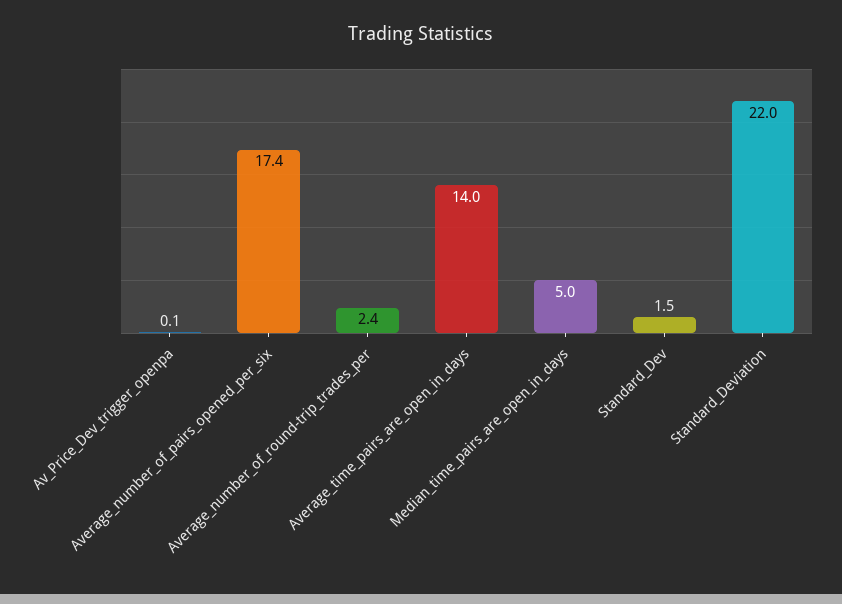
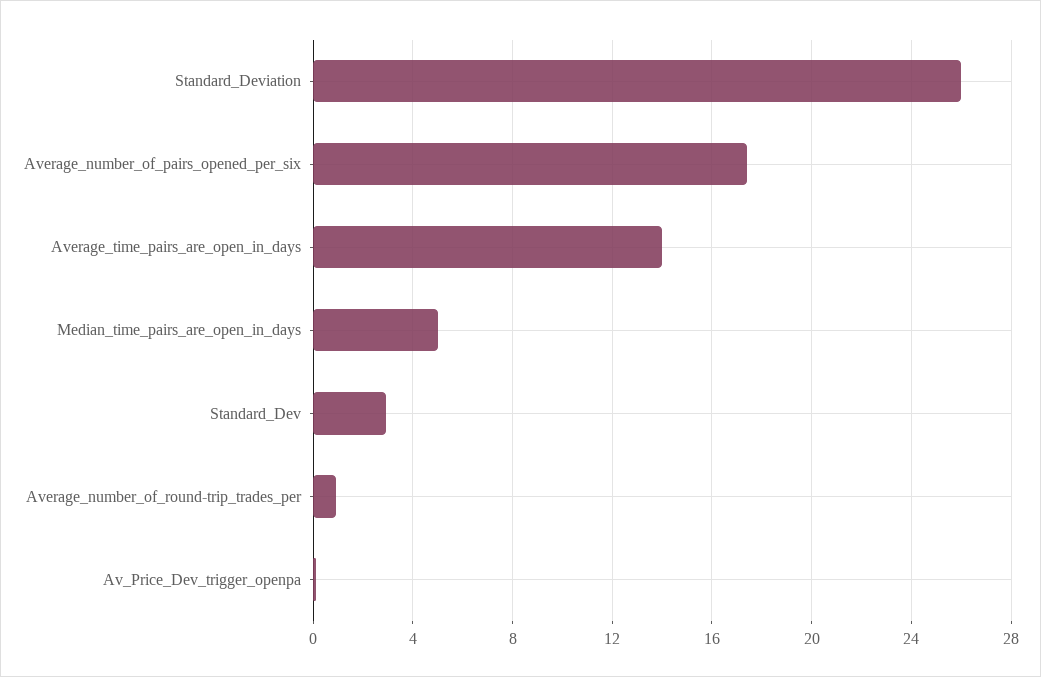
Average_number_of_round-trip_trades_per: 2.4 -> 1
Standard_Dev: 1.5 -> 3
Standard_Deviation: 22 -> 26

